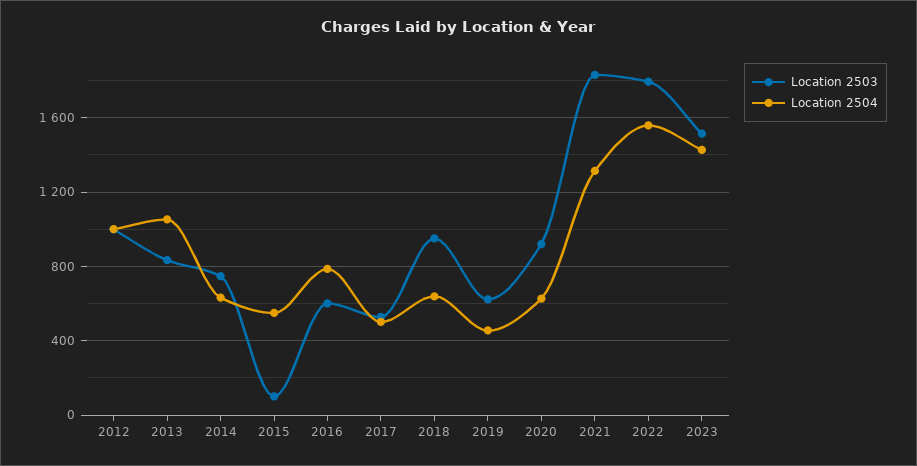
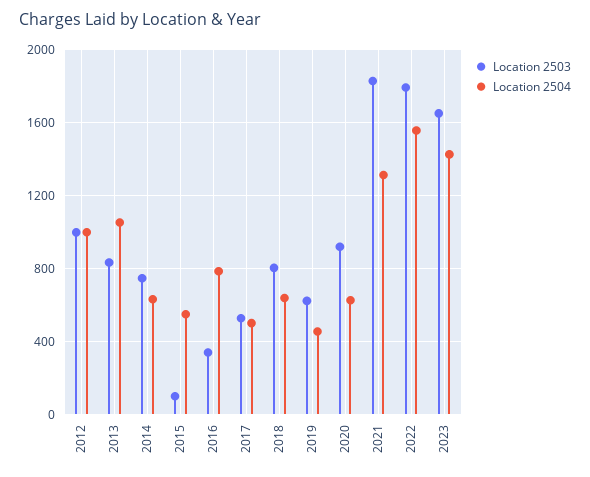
Location 2503, 2016: 600 -> 350
Location 2503, 2018: 950 -> 800
Location 2503, 2023: 1500 -> 1650

